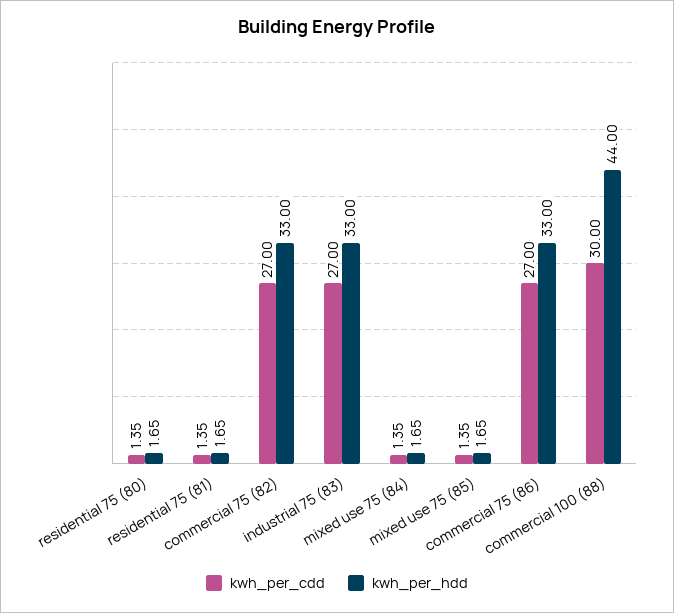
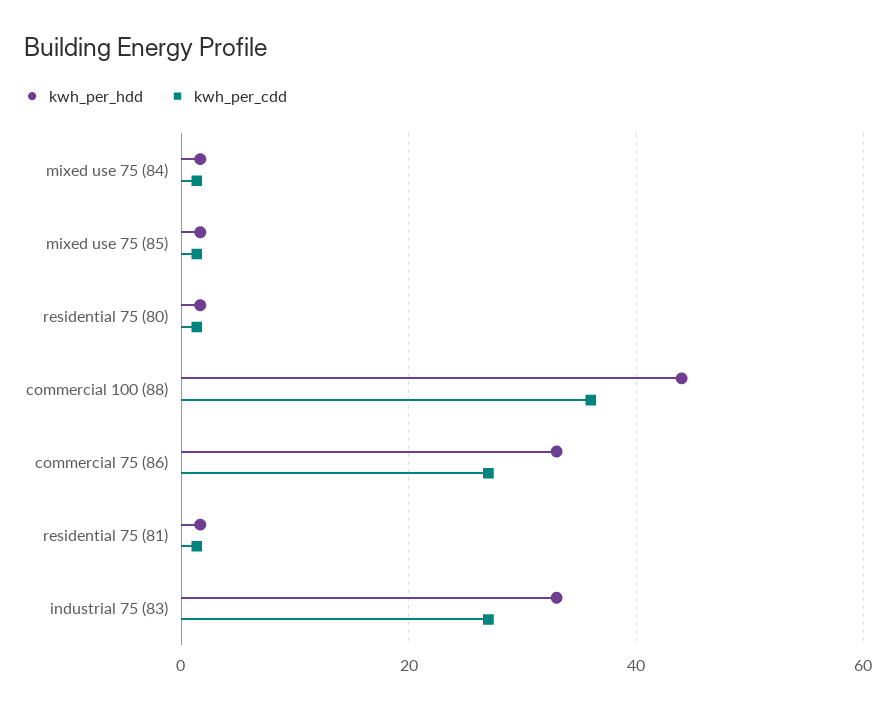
kwh_per_cdd, commercial 75 (82): 27 -> none
kwh_per_hdd, commercial 75 (82): 33 -> none
kwh_per_cdd, commercial 100 (88): 30 -> 36

